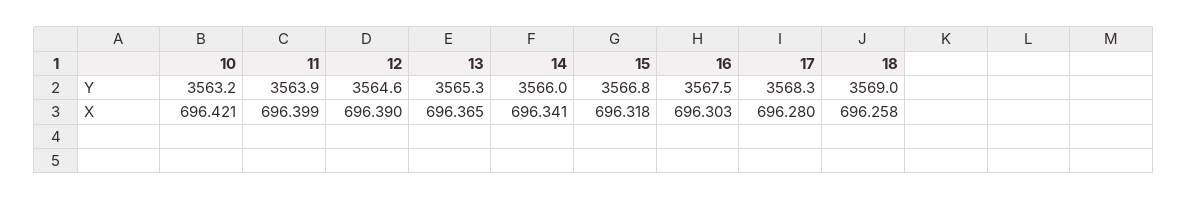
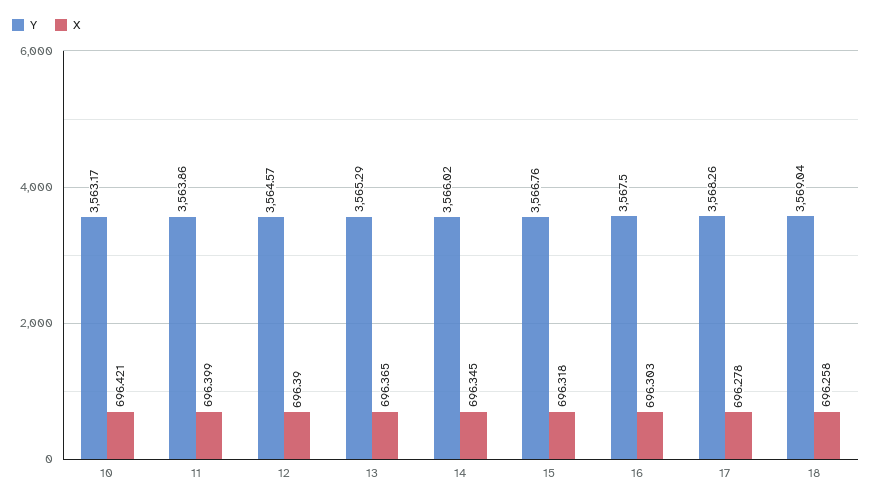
X, 14: 696.341 -> 696.345
X, 17: 696.28 -> 696.278

